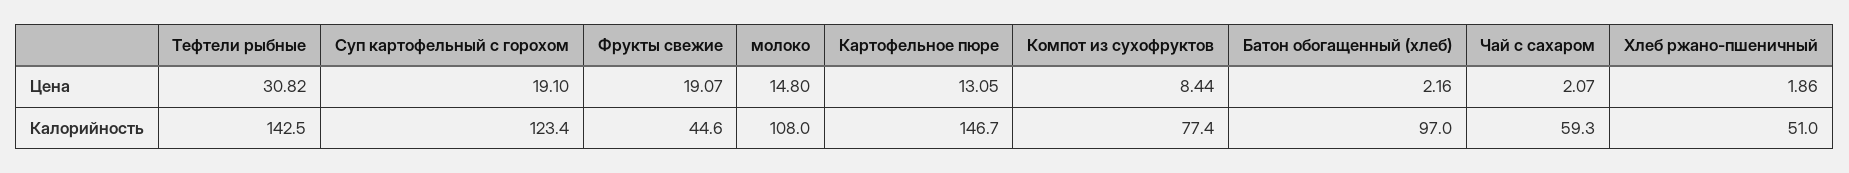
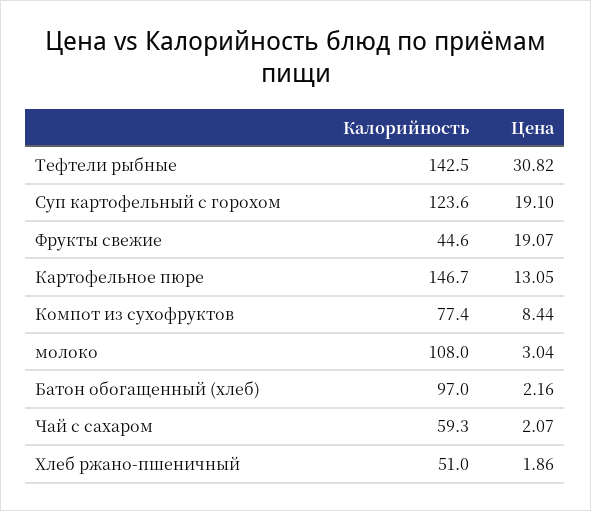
молоко, Цена: 14.8 -> 3.04
Суп картофельный с горохом, Калорийность: 123.4 -> 123.6

